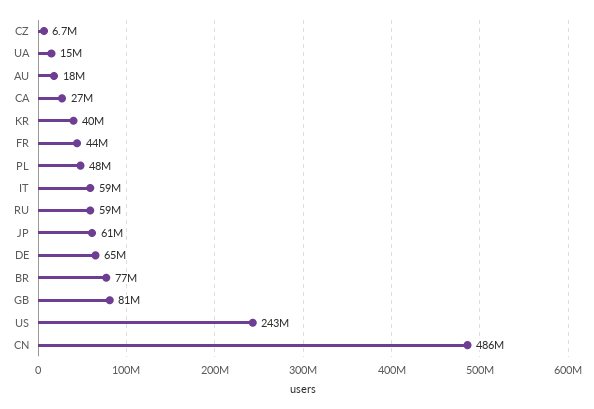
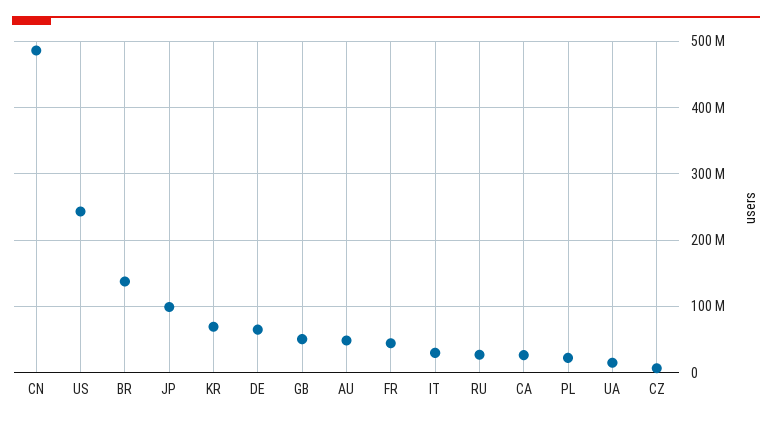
AU: 18000000 -> 50000000
KR: 40000000 -> 70000000
PL: 48000000 -> 20000000
IT: 59000000 -> 30000000
RU: 59000000 -> 30000000
JP: 61000000 -> 100000000
BR: 77000000 -> 140000000
GB: 81000000 -> 50000000

